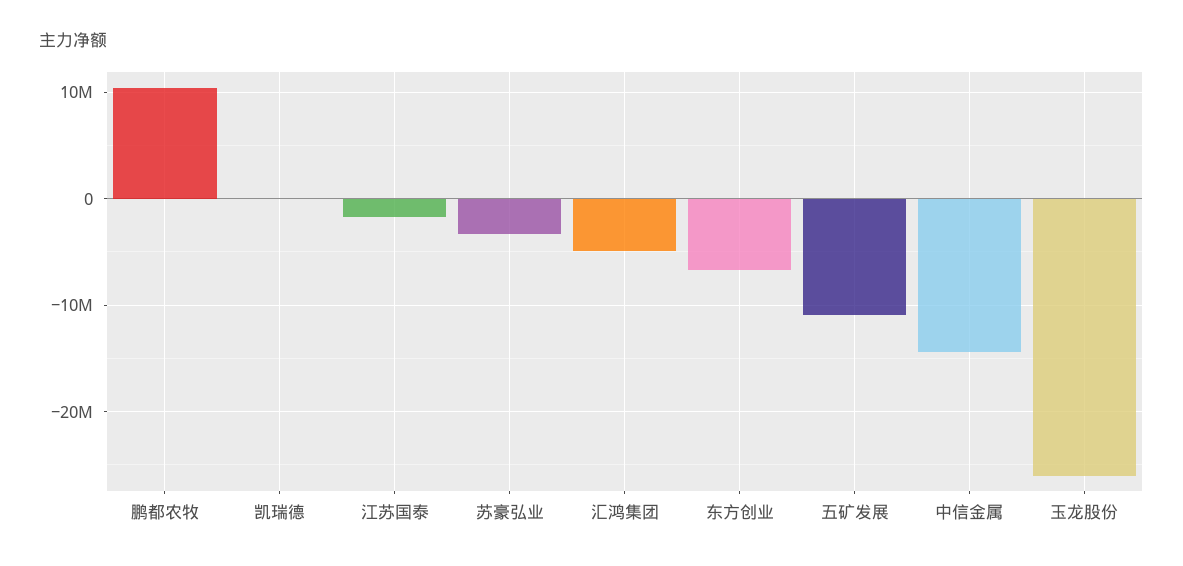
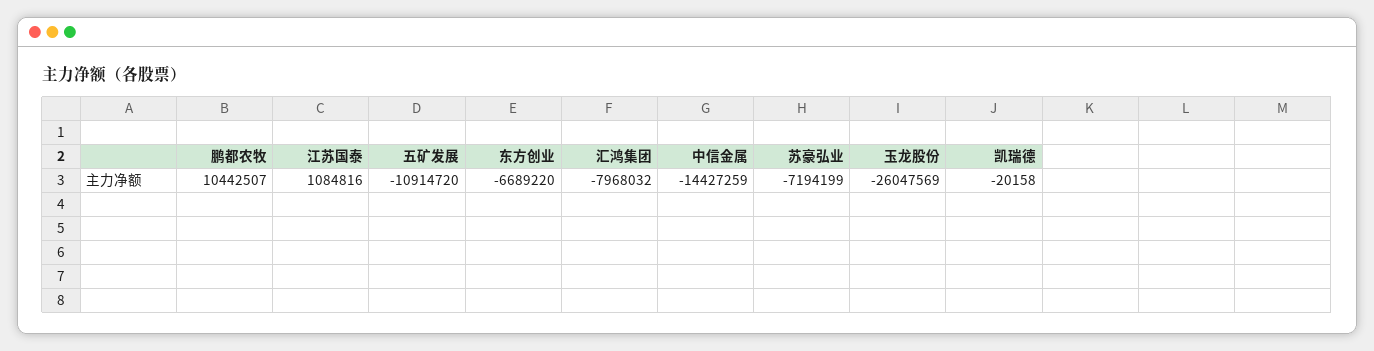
江苏国泰: -2000000 -> 1084816
苏豪弘业: -3000000 -> -7194199
汇鸿集团: -5000000 -> -7968032

